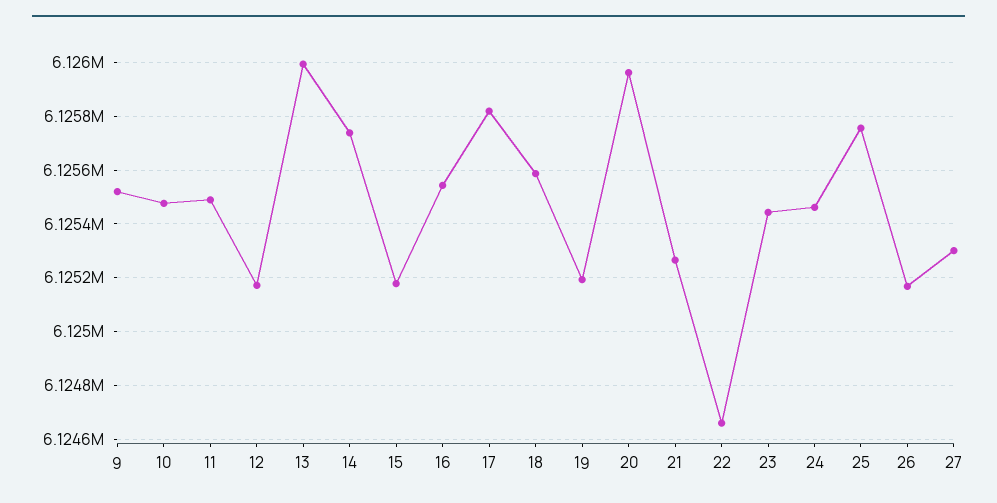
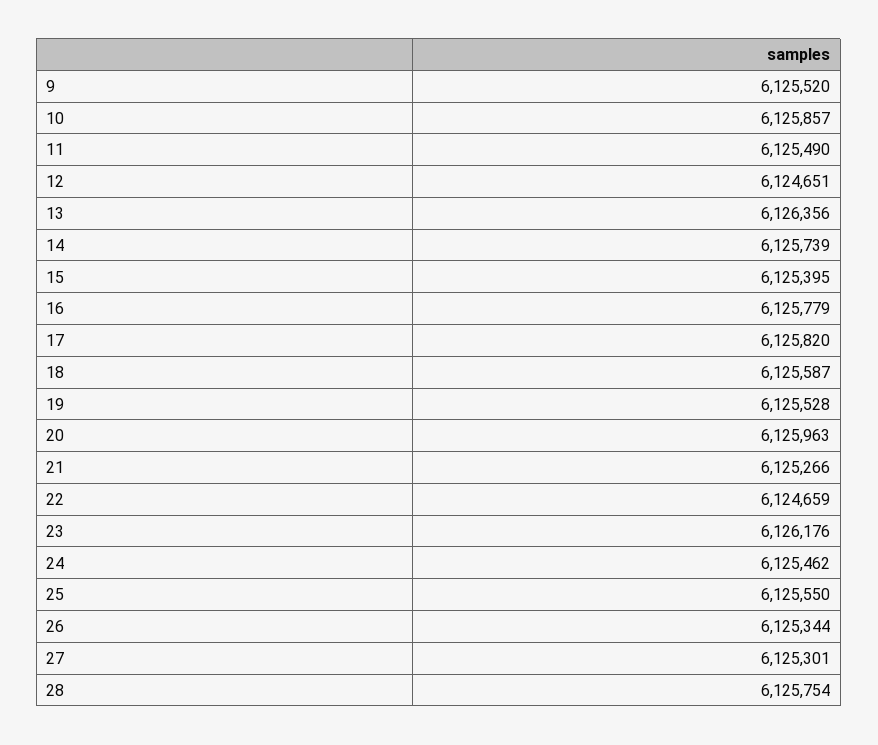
10: 6125475 -> 6125857
12: 6125175 -> 6124651
13: 6126000 -> 6126356
15: 6125175 -> 6125395
16: 6125550 -> 6125779
19: 6125200 -> 6125528
23: 6125450 -> 6126176
25: 6125750 -> 6125550
26: 6125175 -> 6125344
28: none -> 6125754

